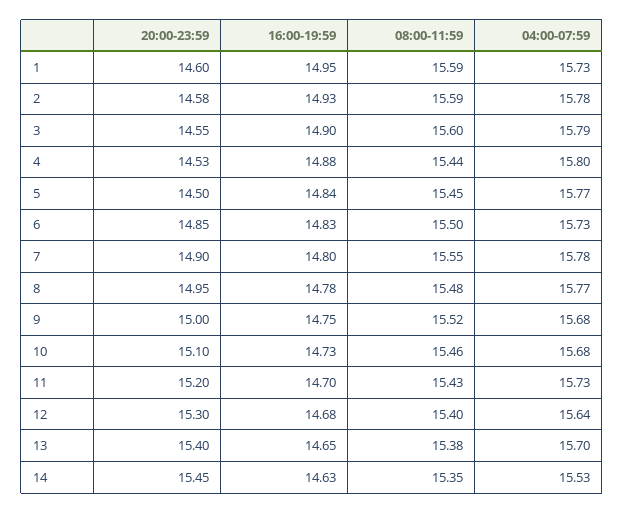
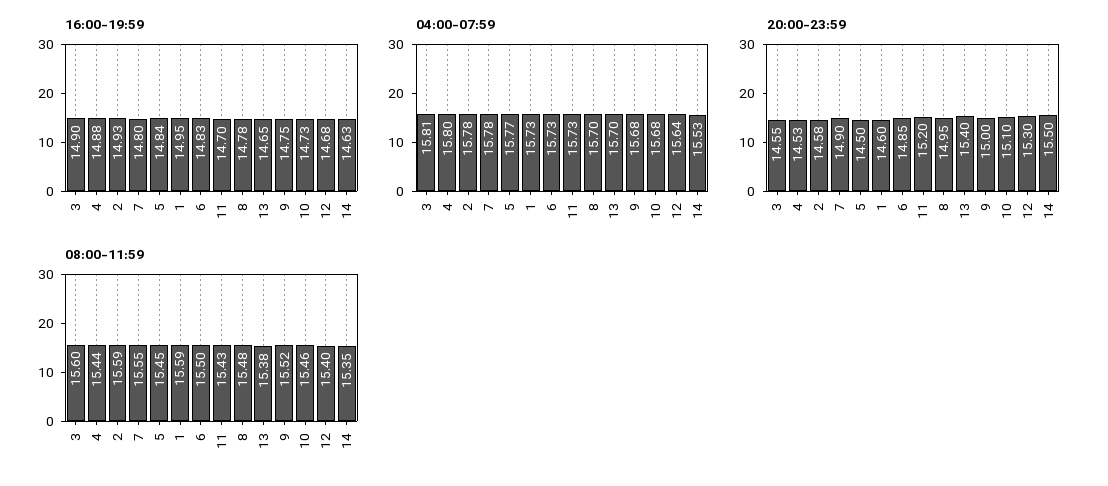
04:00-07:59, 3: 15.79 -> 15.81
04:00-07:59, 8: 15.77 -> 15.7
20:00-23:59, 14: 15.45 -> 15.5

